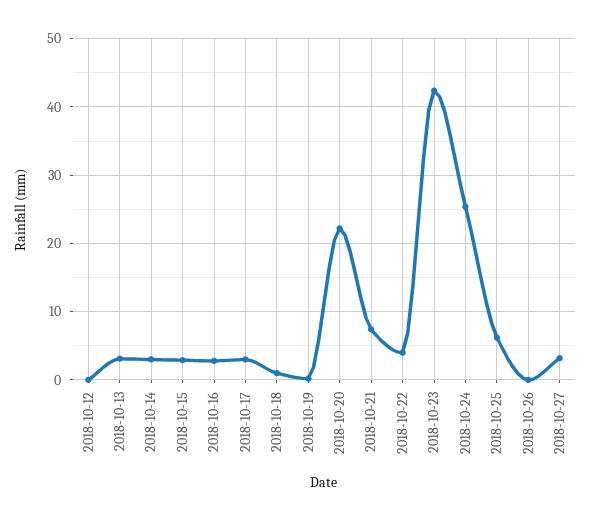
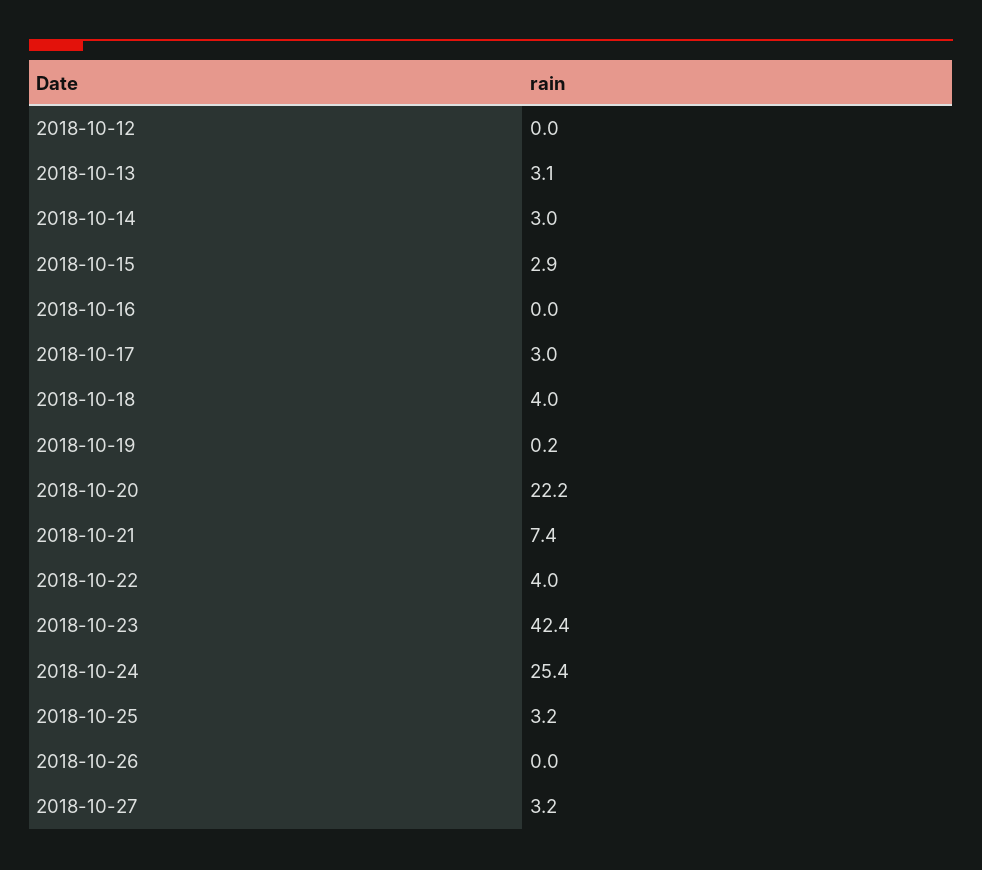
2018-10-16: 3 -> 0
2018-10-18: 1 -> 4
2018-10-25: 6 -> 3.2

